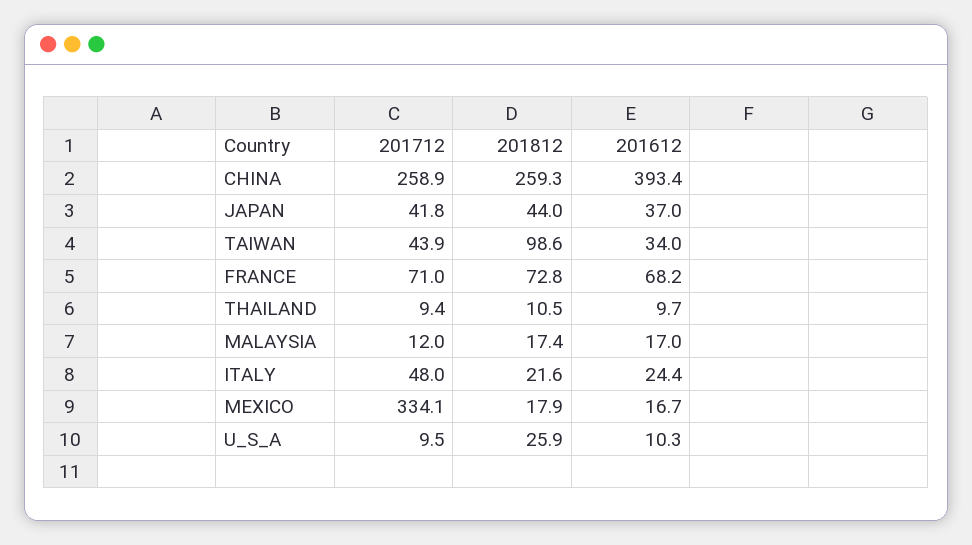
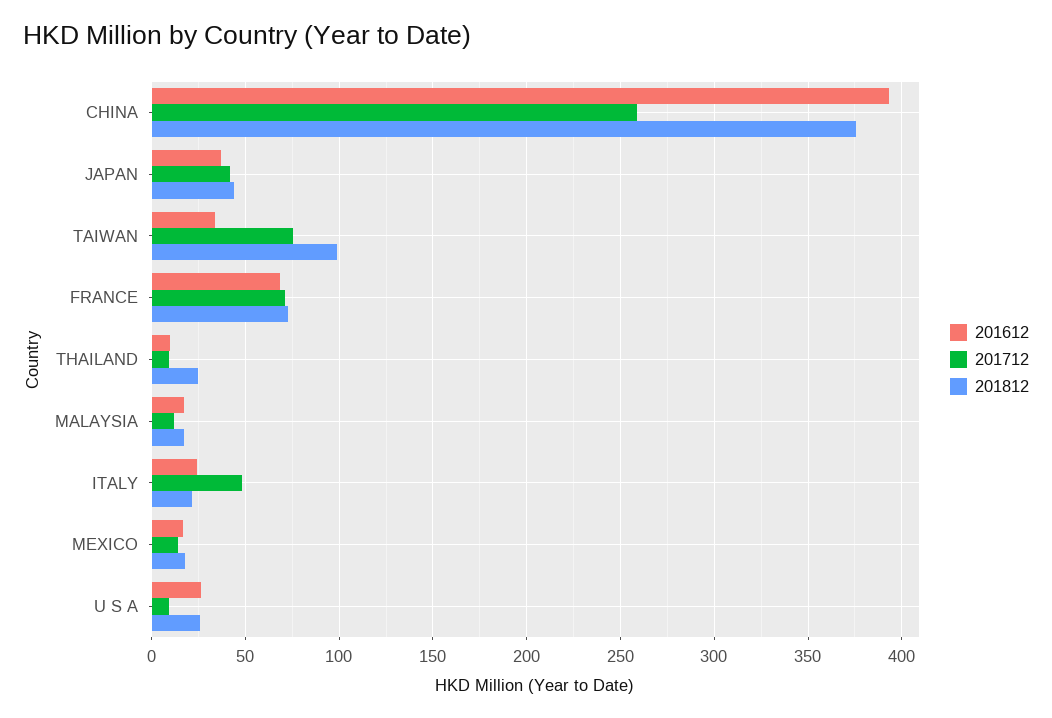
201812, CHINA: 259.3 -> 375
201712, TAIWAN: 43.9 -> 75
201812, THAILAND: 10.5 -> 25
201712, MEXICO: 334.1 -> 15
201612, U_S_A: 10.3 -> 25

